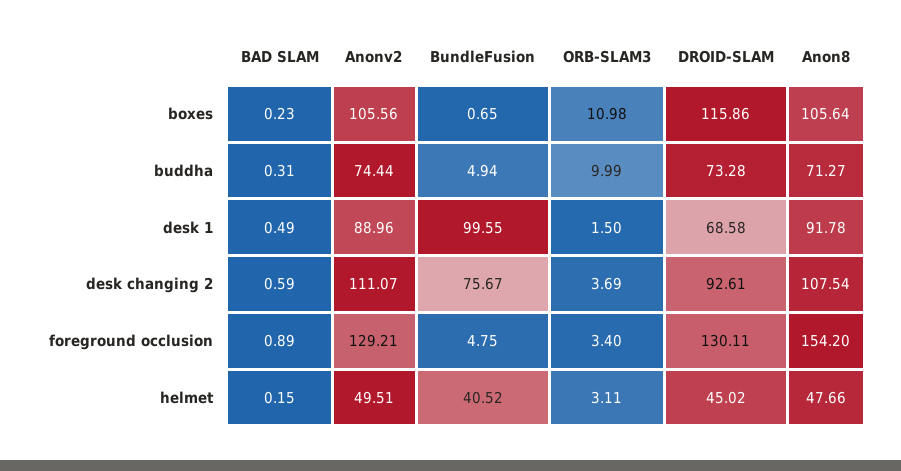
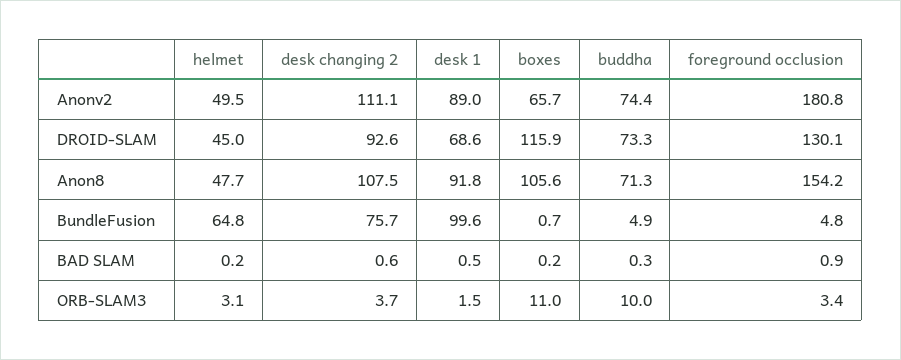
Anonv2, boxes: 105.56 -> 65.7
Anonv2, foreground occlusion: 129.21 -> 180.8
BundleFusion, helmet: 40.52 -> 64.8

